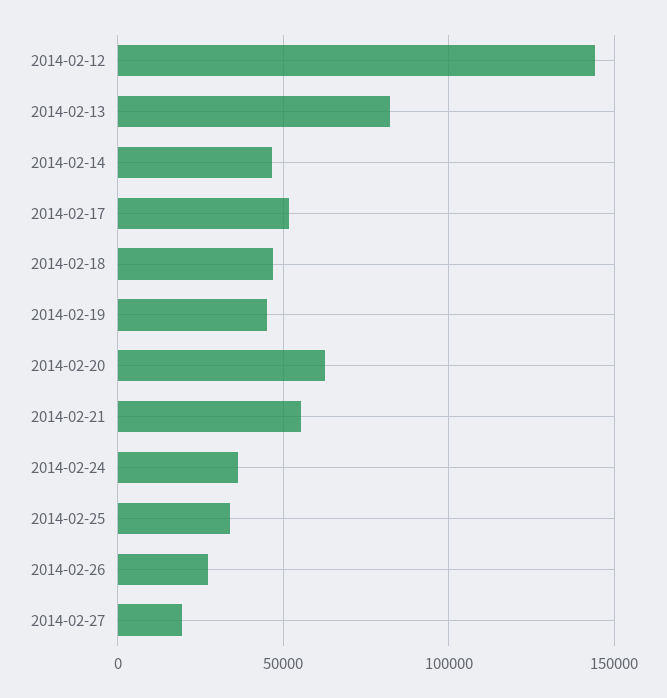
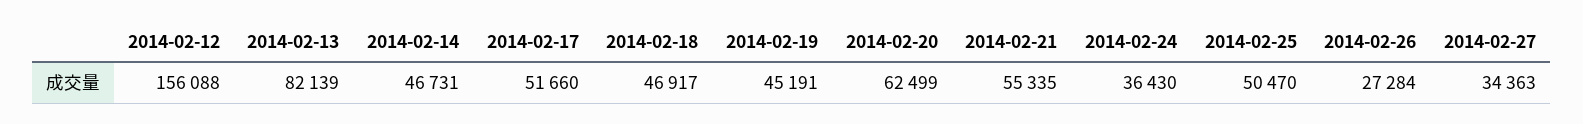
2014-02-12: 145000 -> 156088
2014-02-25: 35000 -> 50470
2014-02-27: 20000 -> 34363

